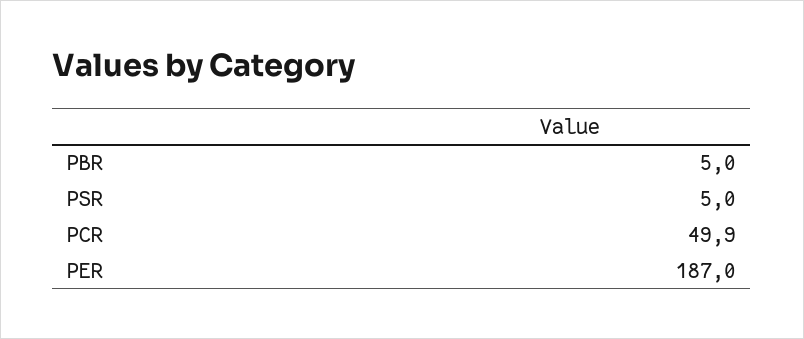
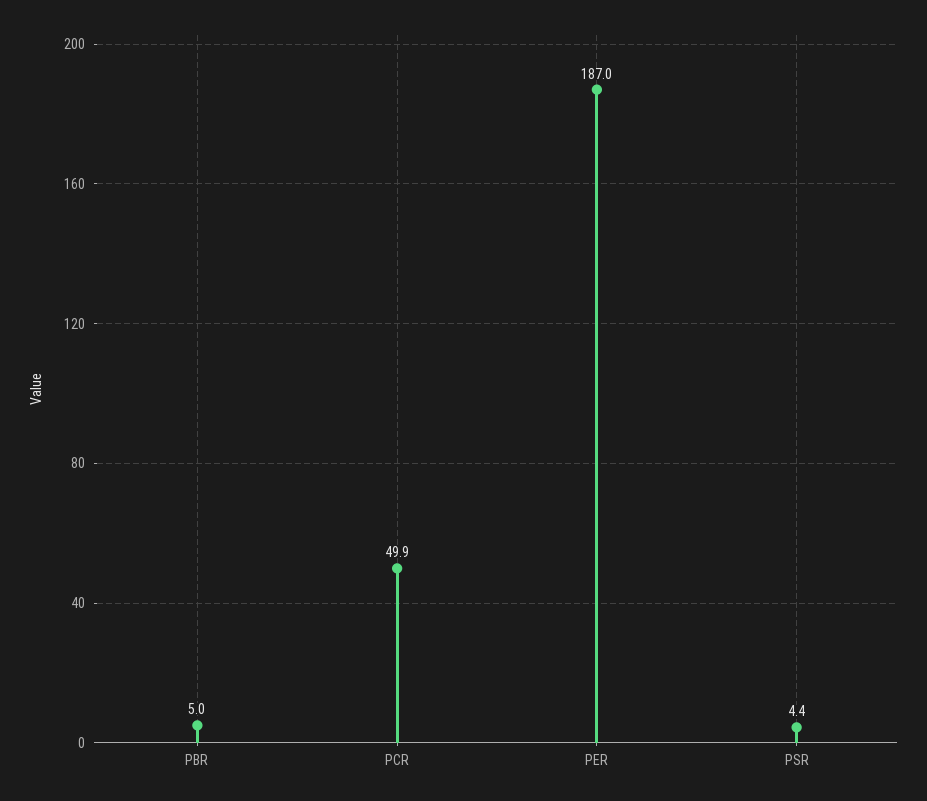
PSR: 5 -> 4.4

